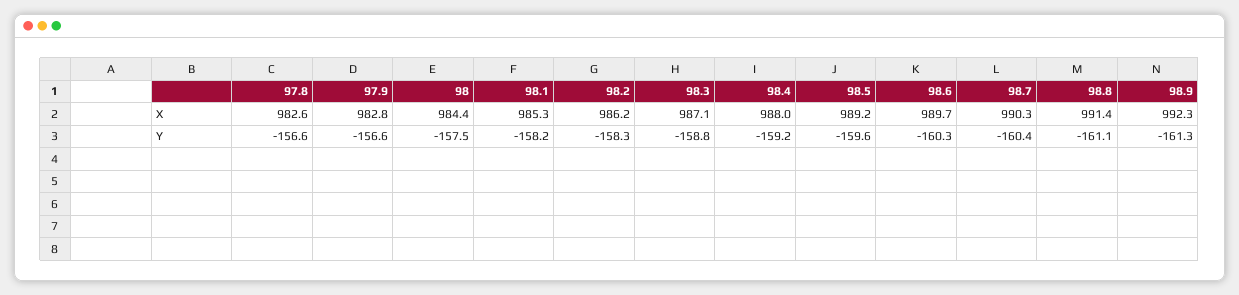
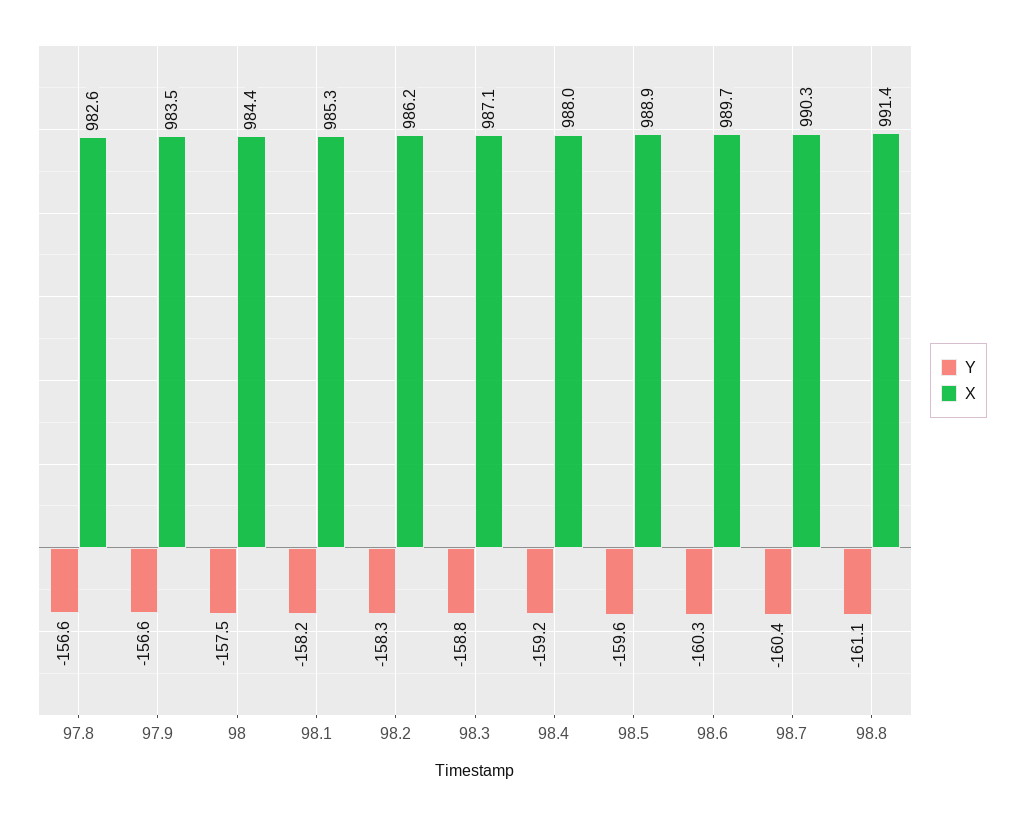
X, 97.9: 982.8 -> 983.5
X, 98.5: 989.2 -> 988.9
X, 98.9: 992.3 -> none
Y, 98.9: -161.3 -> none

